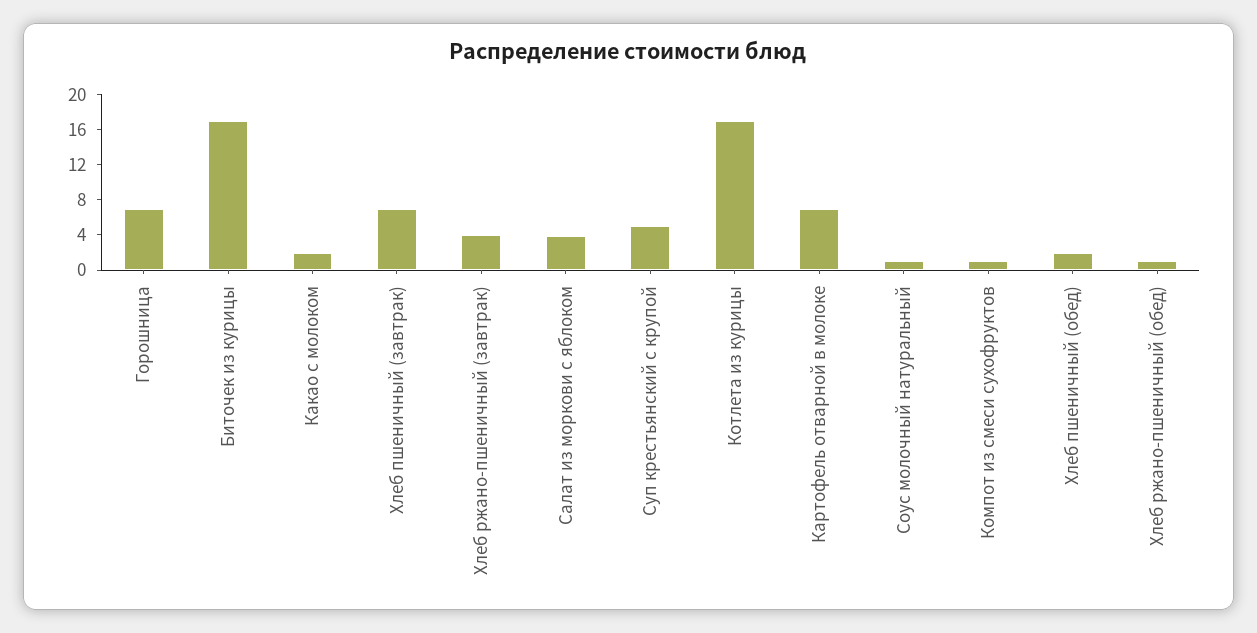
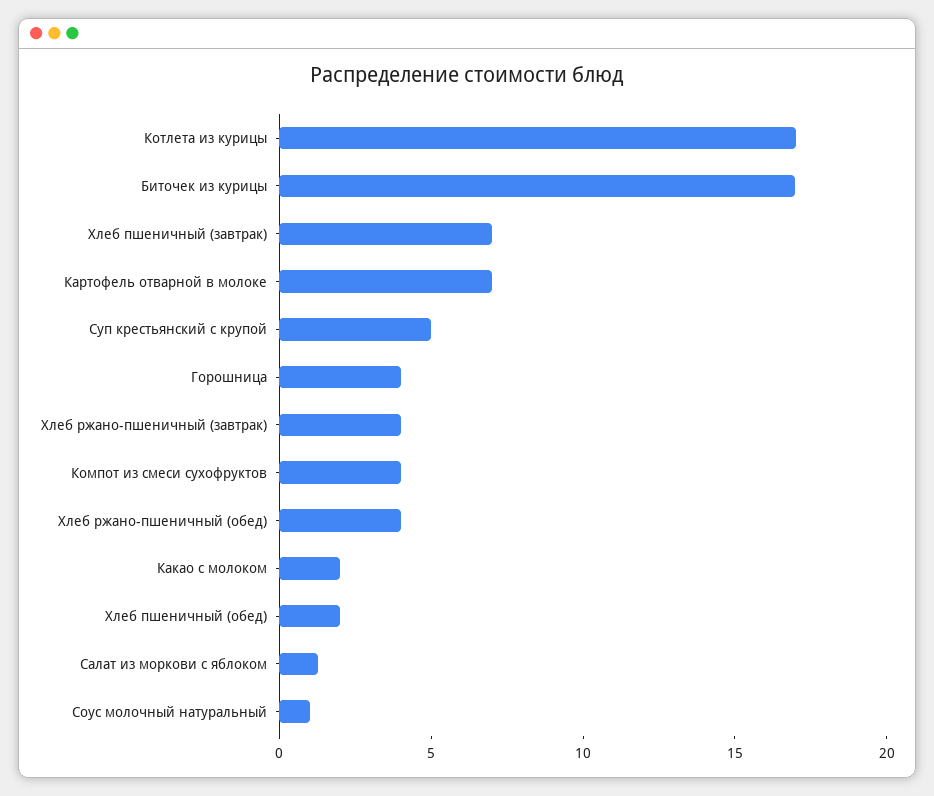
Горошница: 7 -> 4
Салат из моркови с яблоком: 4 -> 1
Компот из смеси сухофруктов: 1 -> 4
Хлеб ржано-пшеничный (обед): 1 -> 4

